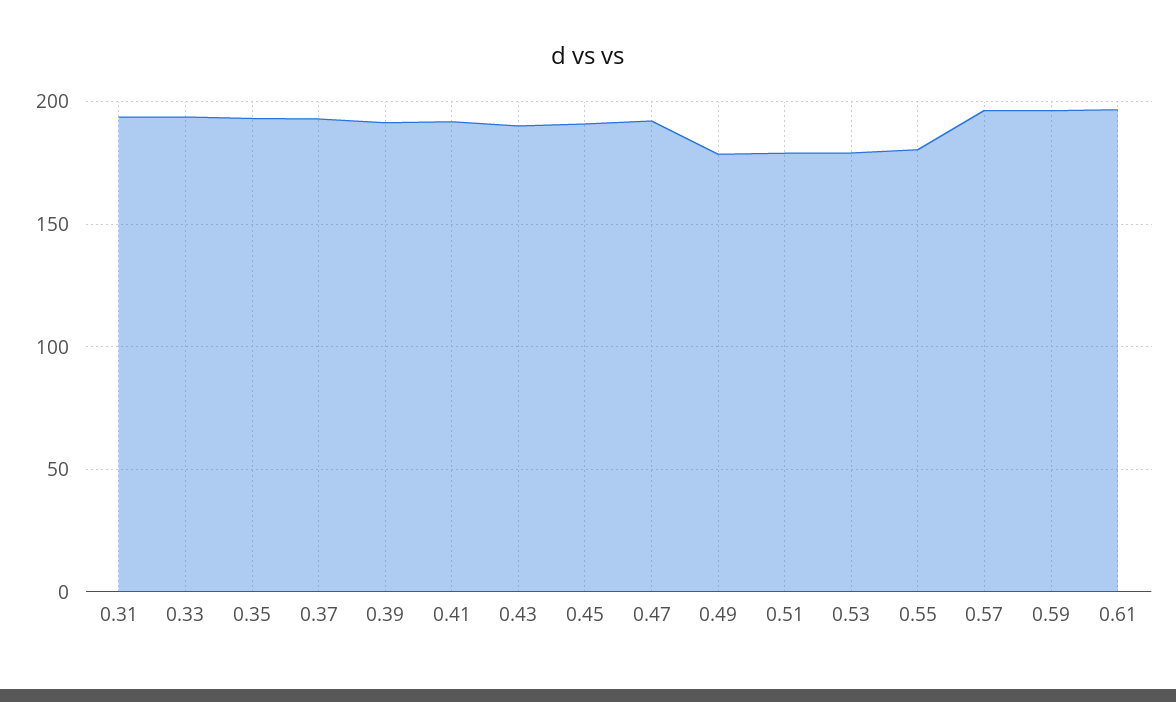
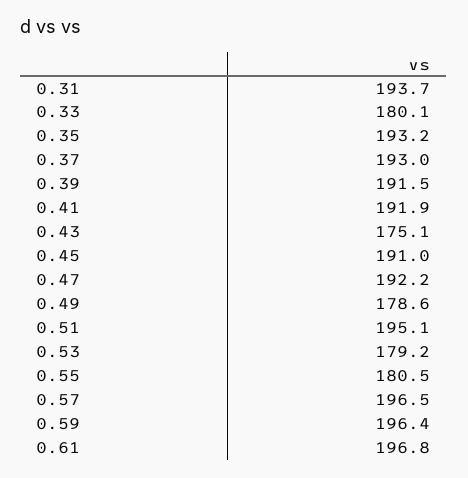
0.33: 195 -> 180.1
0.43: 190 -> 175.1
0.51: 180 -> 195.1

